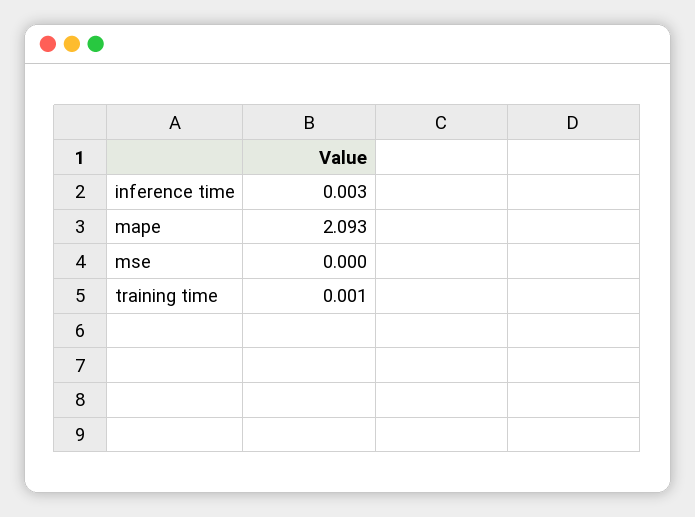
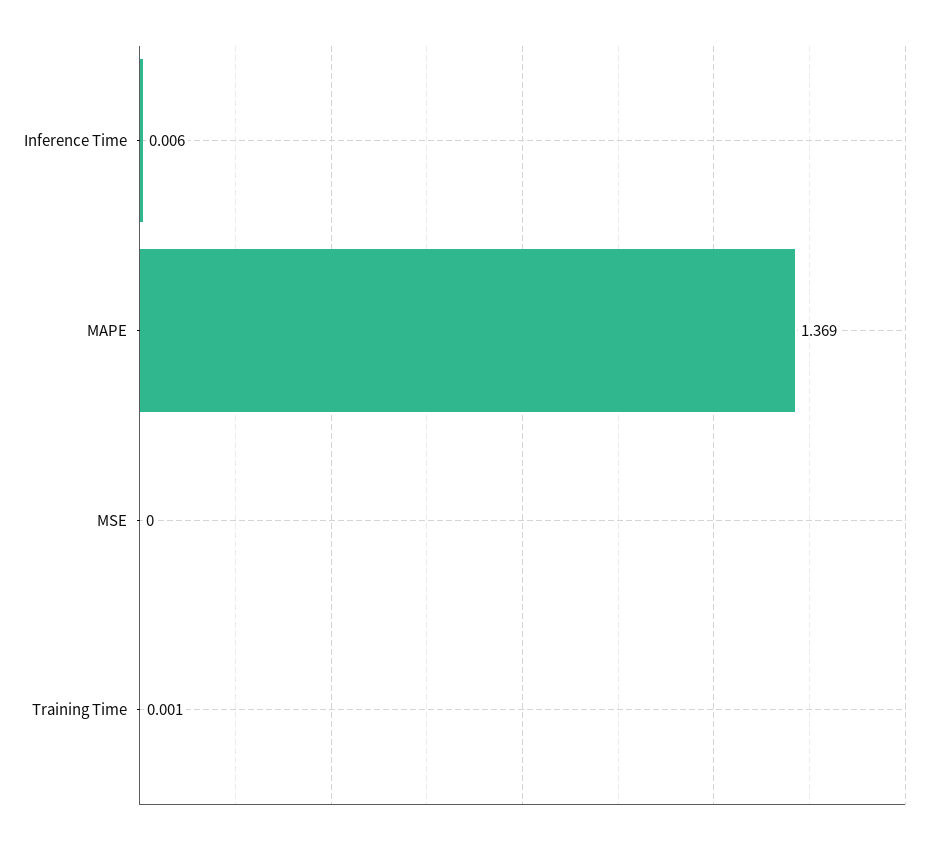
inference time: 0.003 -> 0.006
mape: 2.093 -> 1.369

